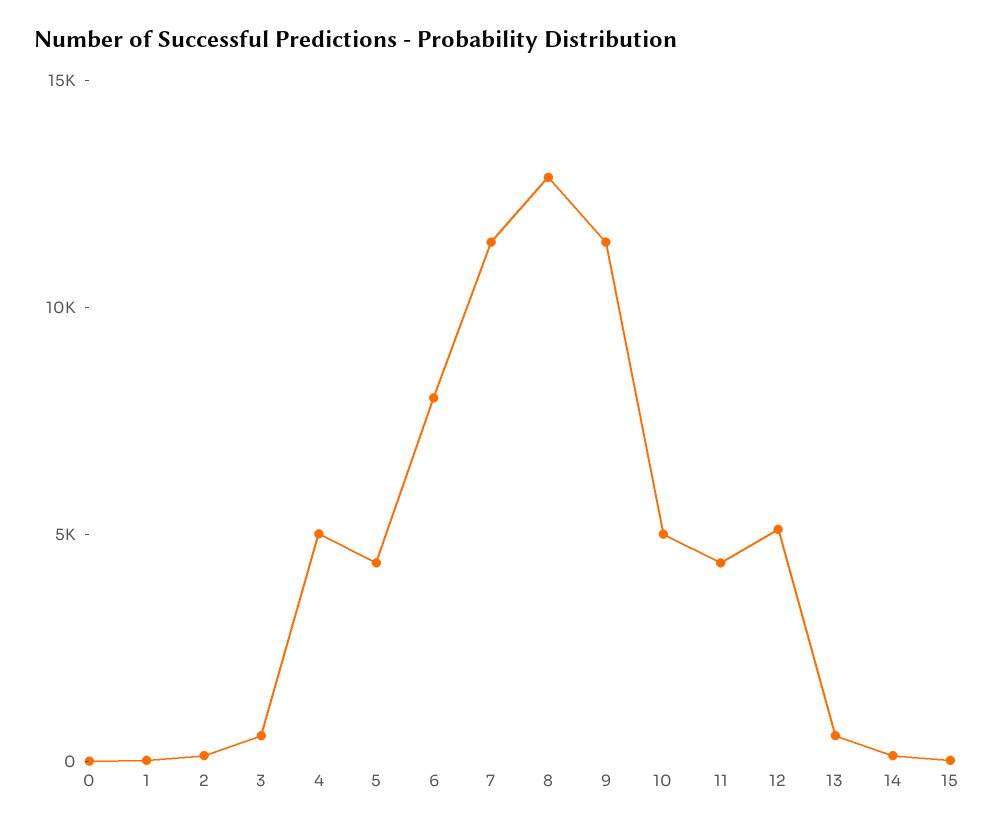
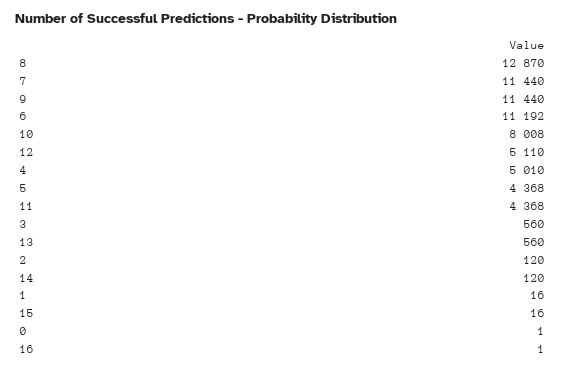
6: 8000 -> 11192
10: 5000 -> 8008
16: none -> 1

